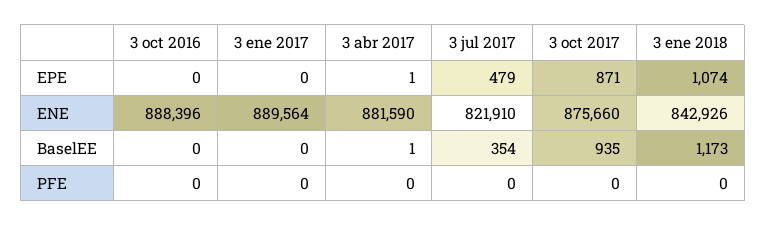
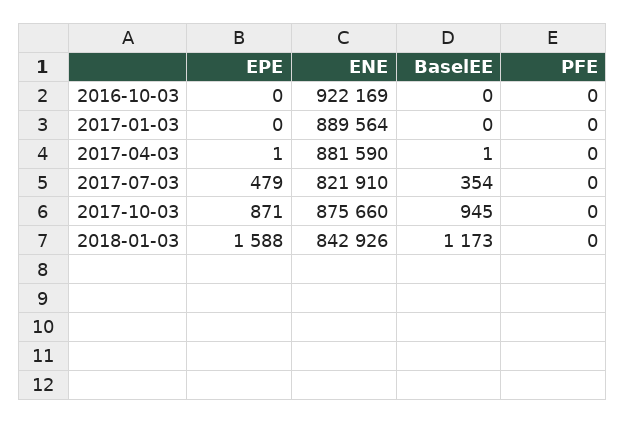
3 ene 2018, EPE: 1074 -> 1588
3 oct 2016, ENE: 888396 -> 922169
3 oct 2017, BaselEE: 935 -> 945

